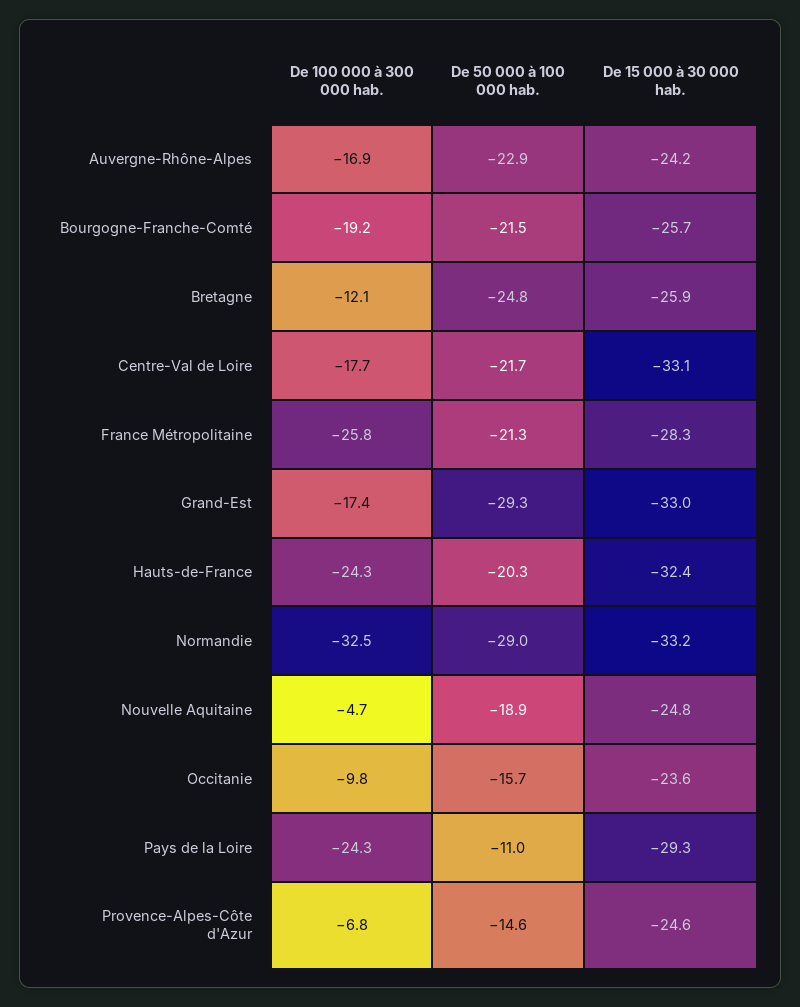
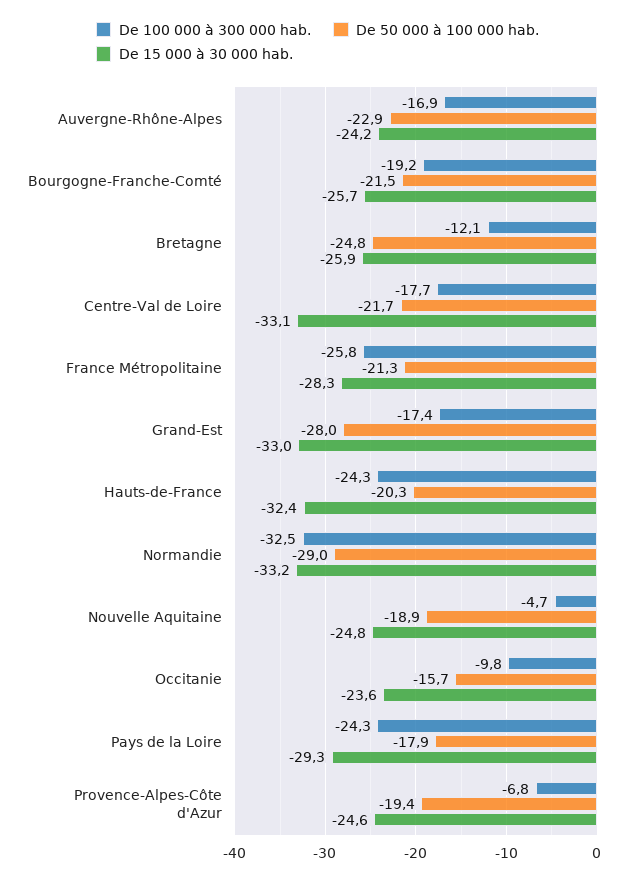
De 50 000 à 100 000 hab., Grand-Est: -29.3 -> -28
De 50 000 à 100 000 hab., Pays de la Loire: -11 -> -17.9
De 50 000 à 100 000 hab., Provence-Alpes-Côte d'Azur: -14.6 -> -19.4

